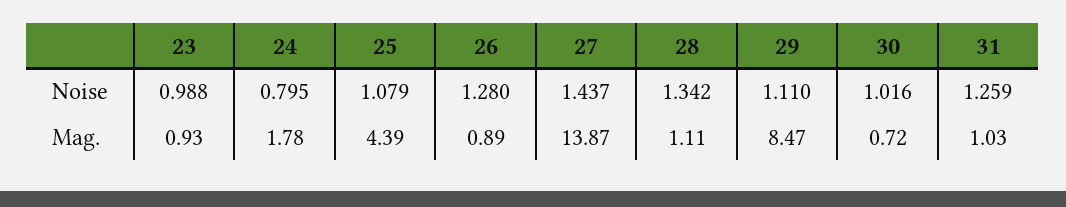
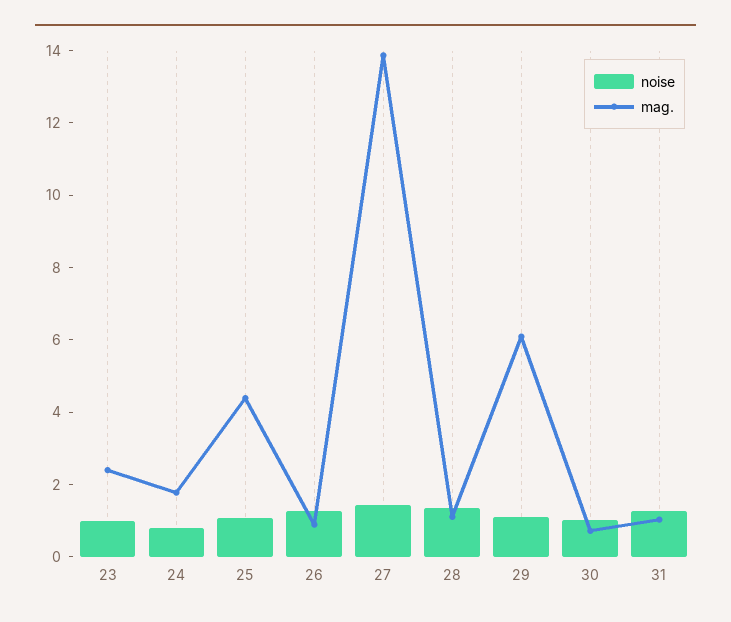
Mag., 23: 0.93 -> 2.5
Mag., 29: 8.47 -> 6

